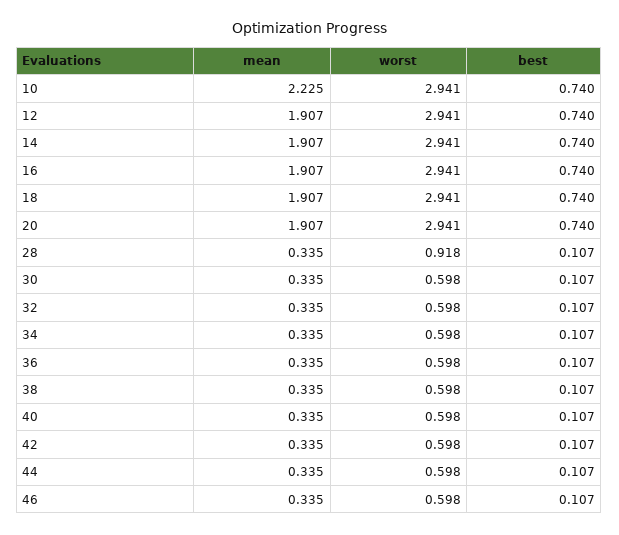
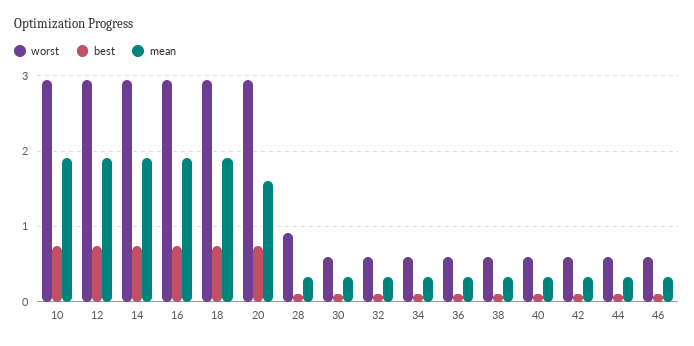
mean, 10: 2.225 -> 1.9
mean, 20: 1.907 -> 1.6

